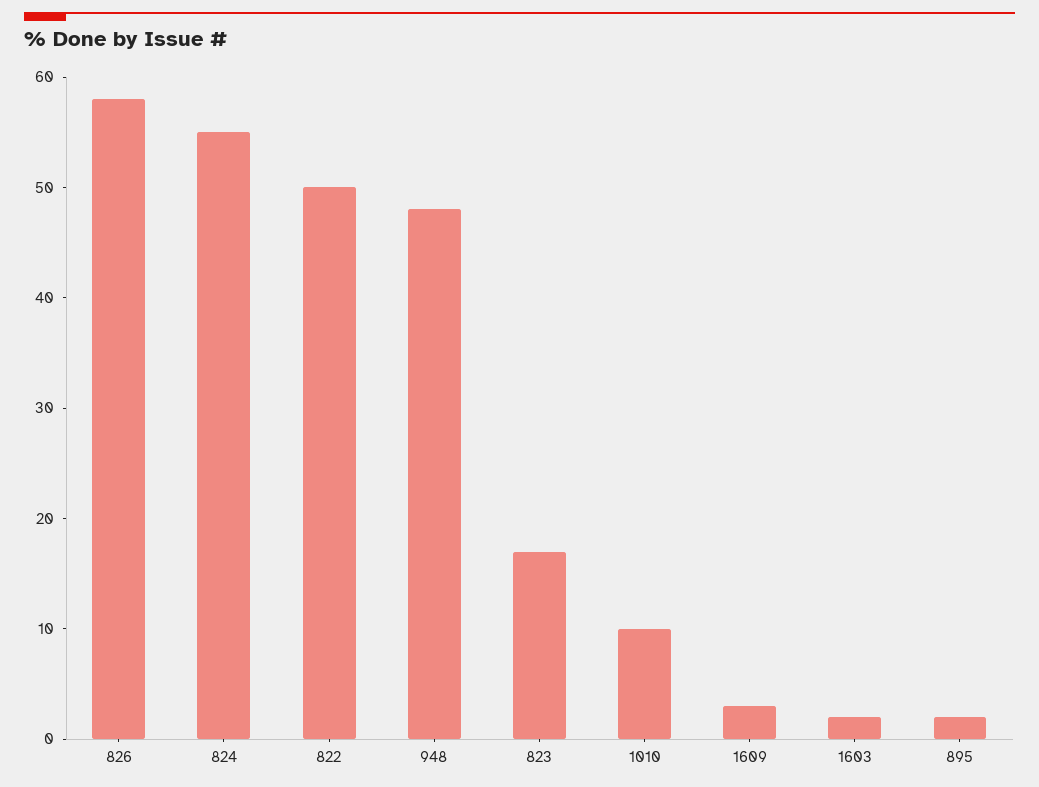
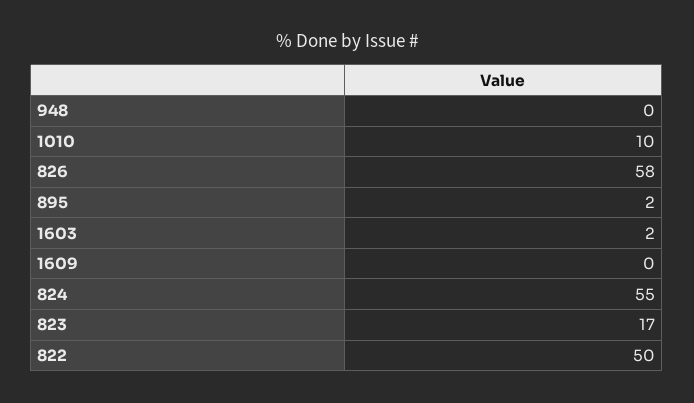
948: 48 -> 0
1609: 3 -> 0

